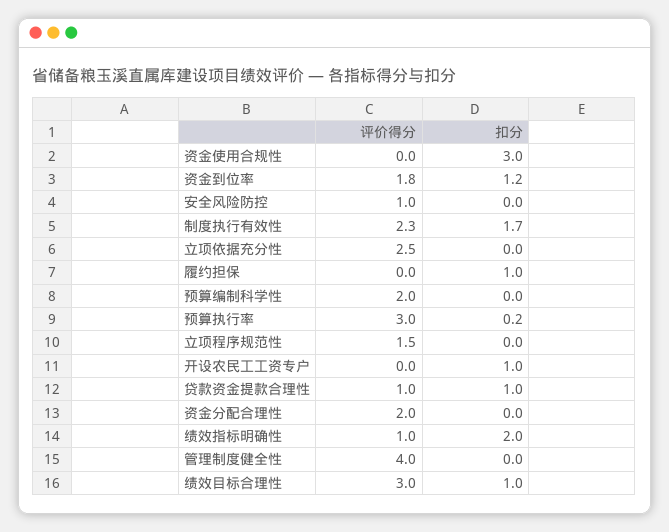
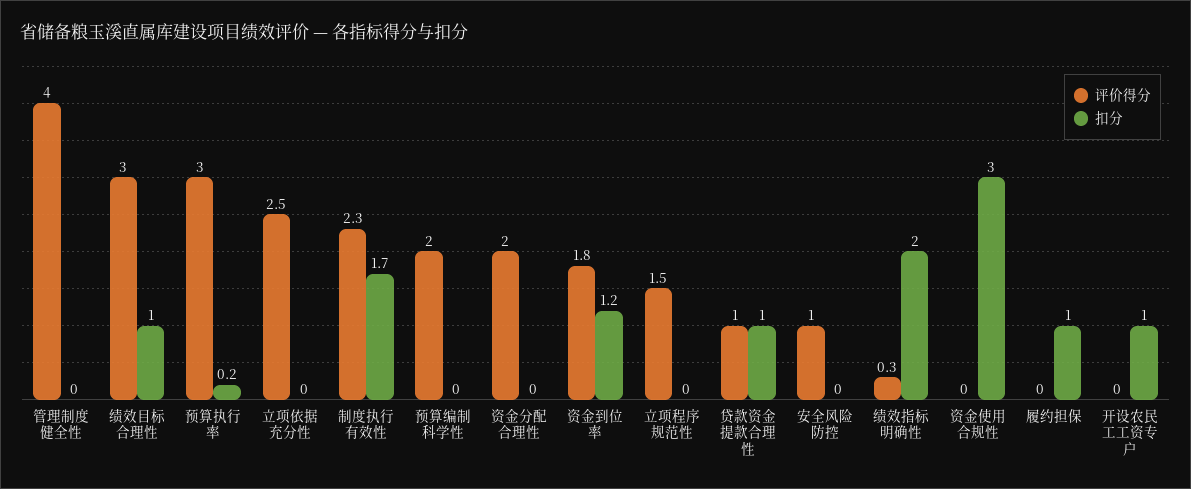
评价得分, 绩效指标明确性: 1 -> 0.3

